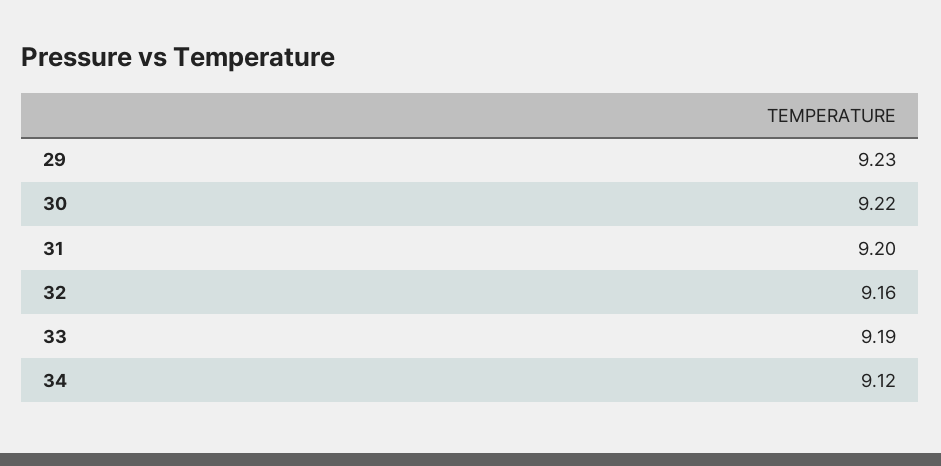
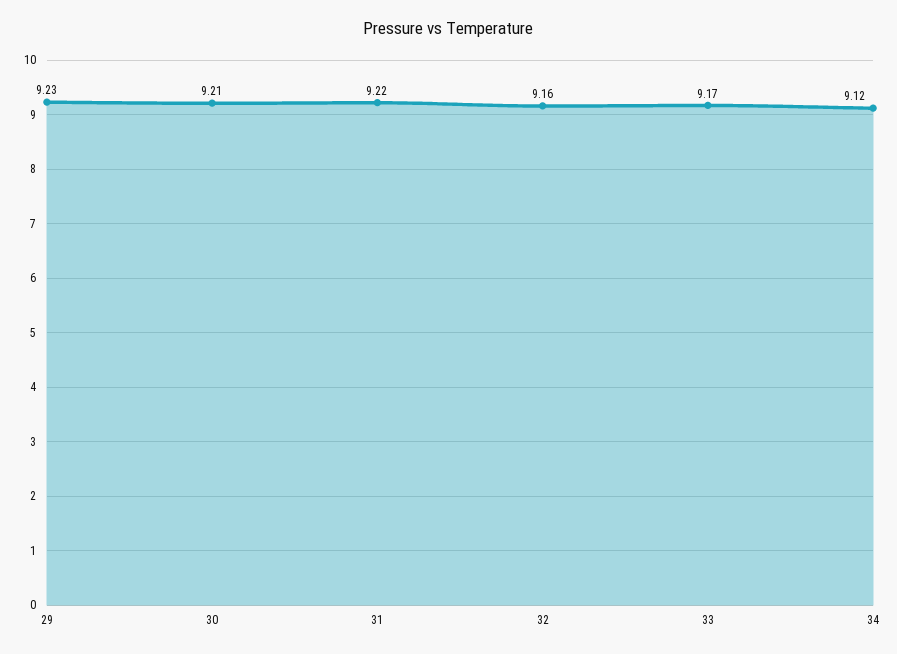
30: 9.22 -> 9.21
31: 9.2 -> 9.22
33: 9.19 -> 9.17

